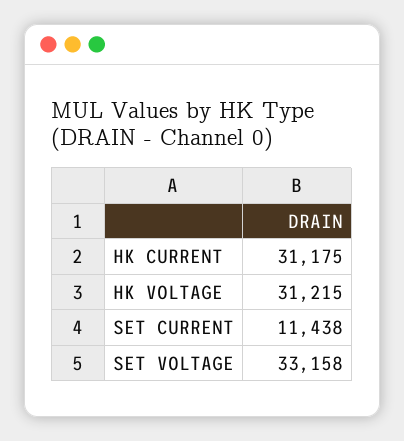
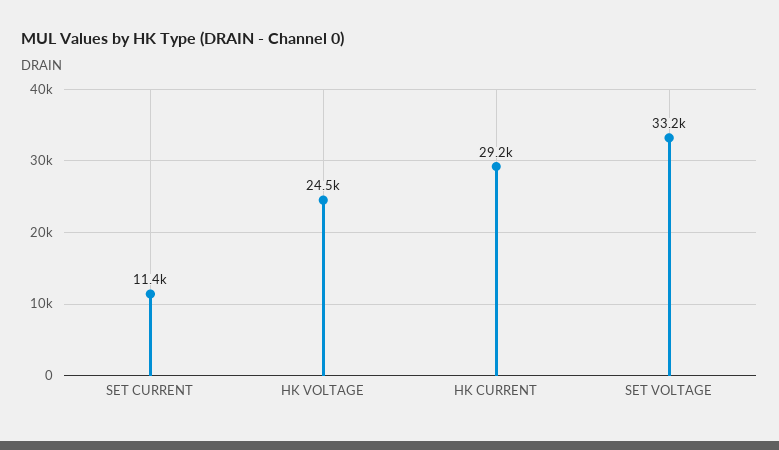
HK CURRENT: 31175 -> 29200
HK VOLTAGE: 31215 -> 24500

